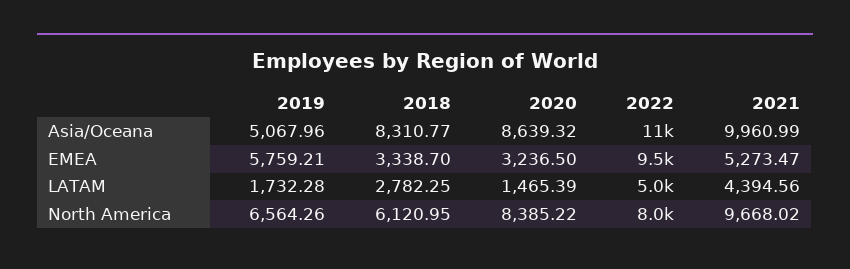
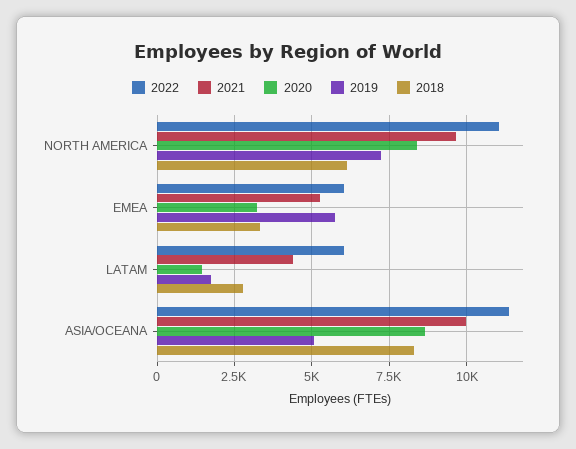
2022, EMEA: 9500 -> 6000
2022, LATAM: 5000 -> 6000
2019, North America: 6564.26 -> 7250
2022, North America: 8000 -> 11000

